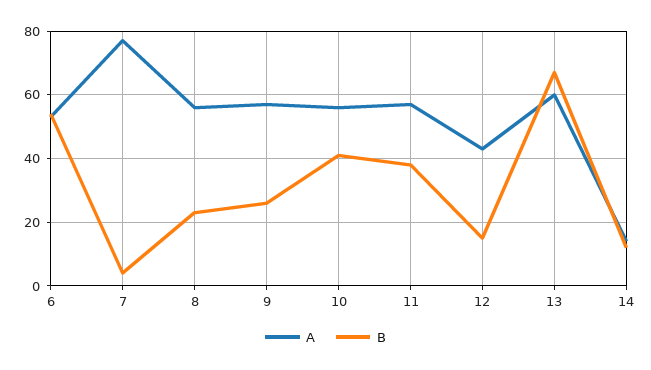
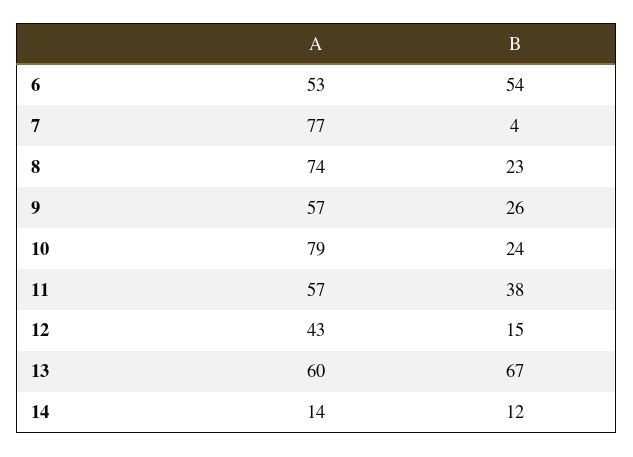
A, 8: 55 -> 74
A, 10: 55 -> 79
B, 10: 40 -> 24

